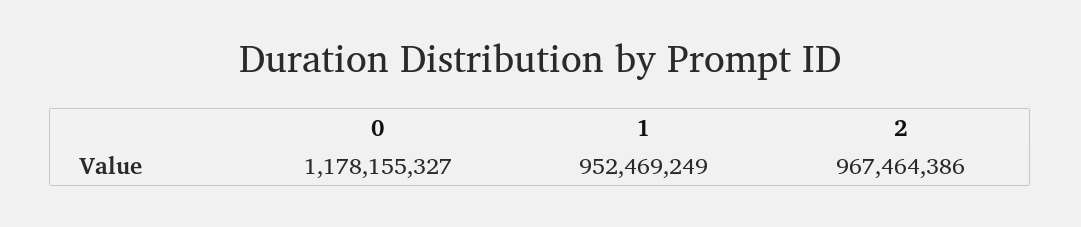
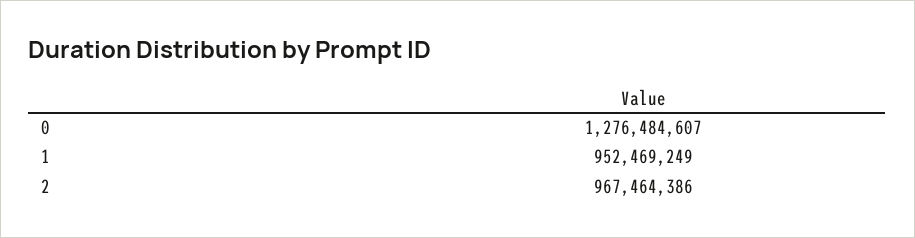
0: 1178155327 -> 1276484607

